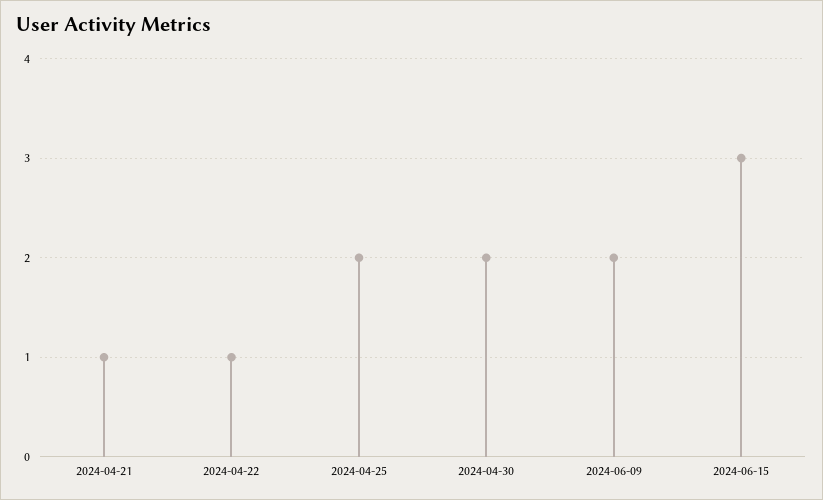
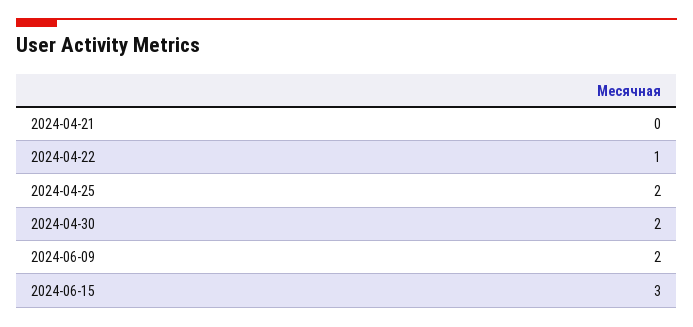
2024-04-21: 1 -> 0

